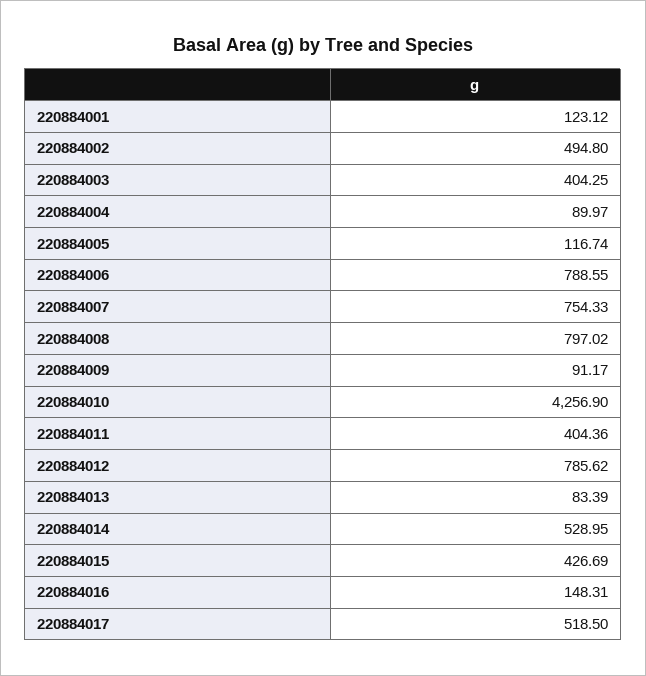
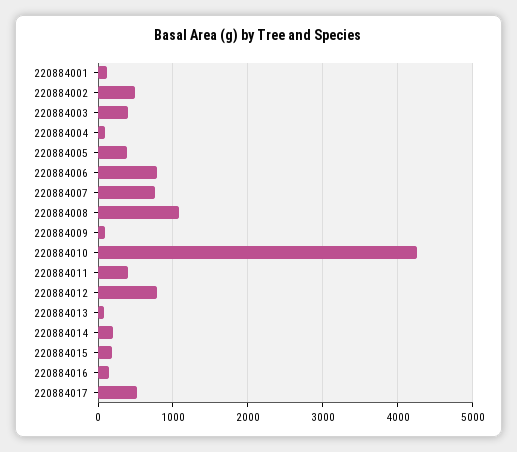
220884005: 116.74 -> 400
220884008: 797.02 -> 1100
220884014: 528.95 -> 200
220884015: 426.69 -> 200

